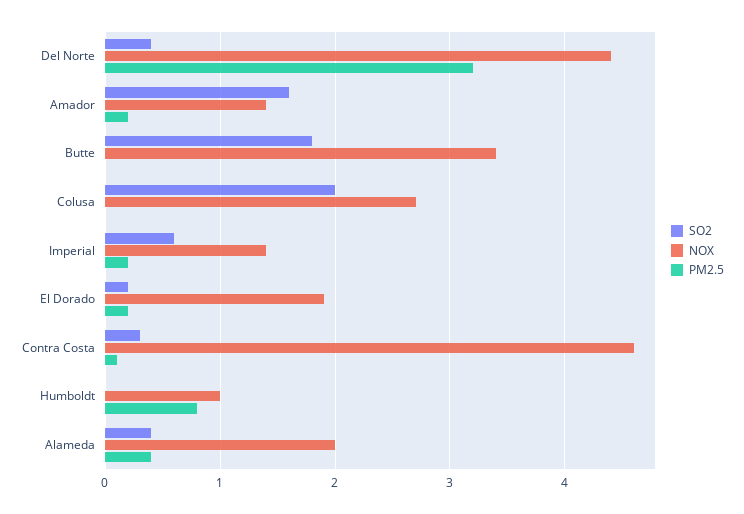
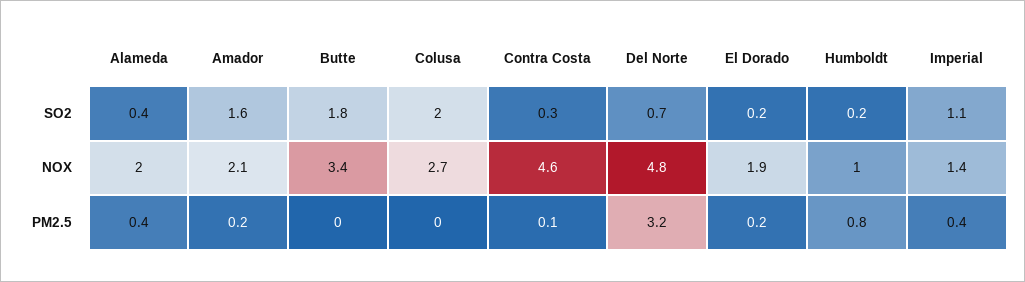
SO2, Del Norte: 0.4 -> 0.7
NOX, Del Norte: 4.4 -> 4.8
NOX, Amador: 1.4 -> 2.1
SO2, Imperial: 0.6 -> 1.1
PM2.5, Imperial: 0.2 -> 0.4
SO2, Humboldt: 0 -> 0.2

